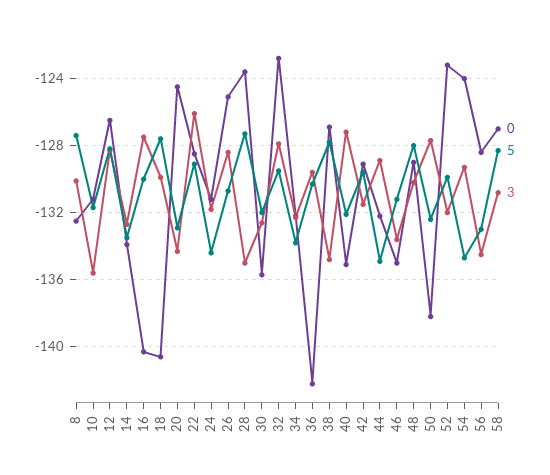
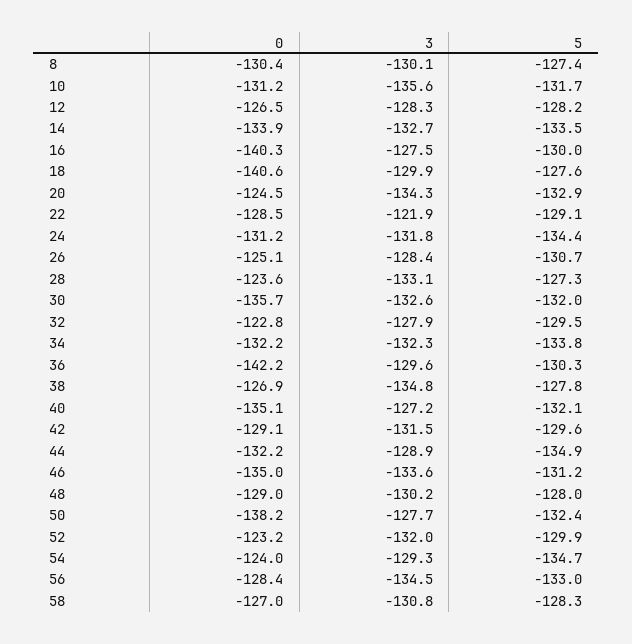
0, 8: -132.5 -> -130.4
3, 22: -126 -> -121.9
3, 28: -135 -> -133.1

